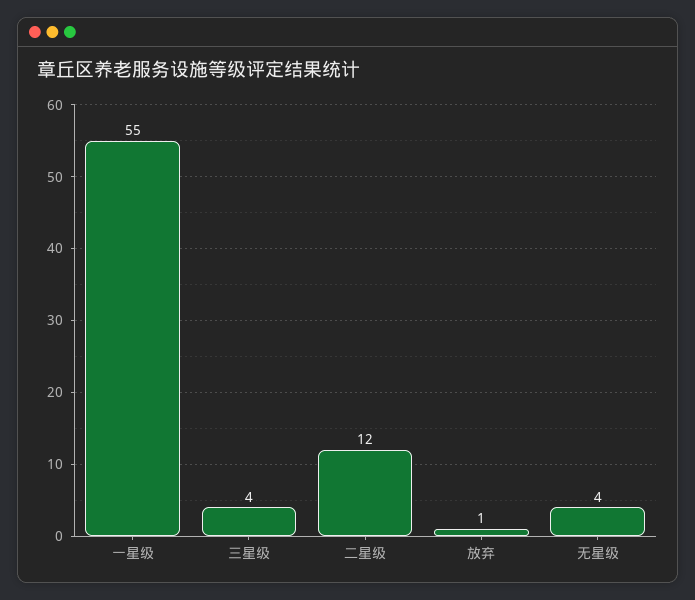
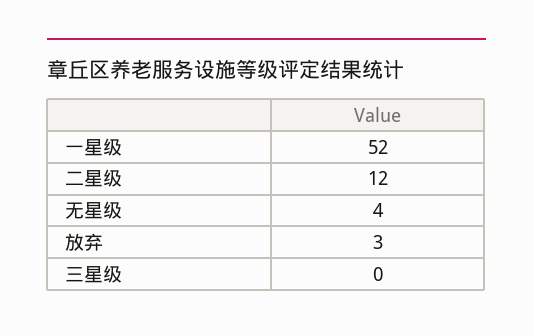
一星级: 55 -> 52
三星级: 4 -> 0
放弃: 1 -> 3

